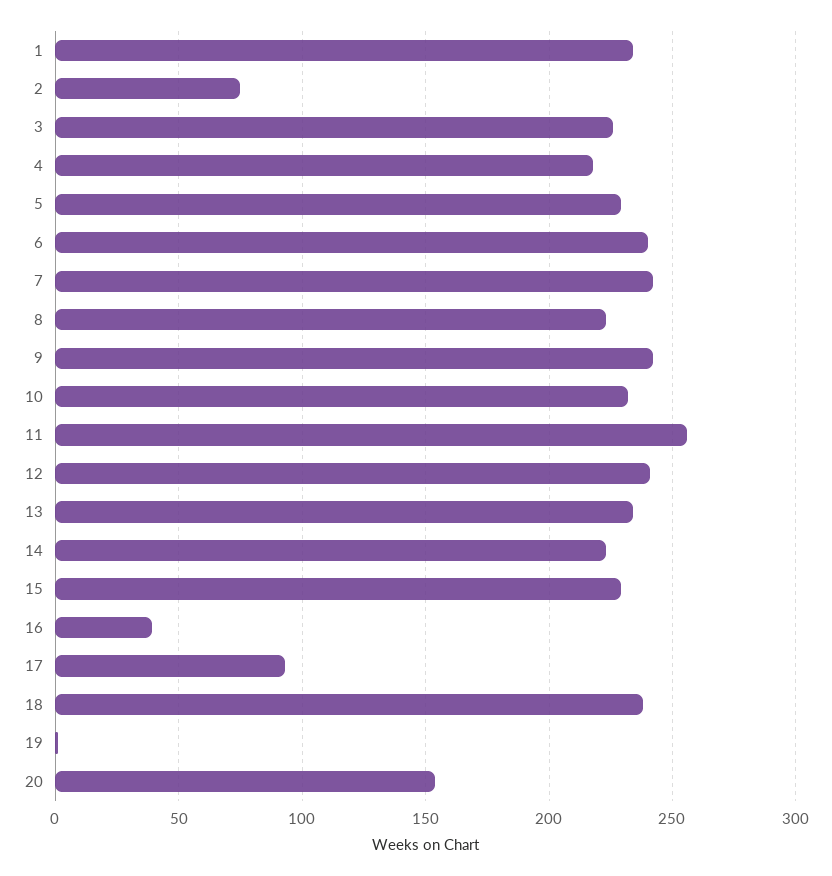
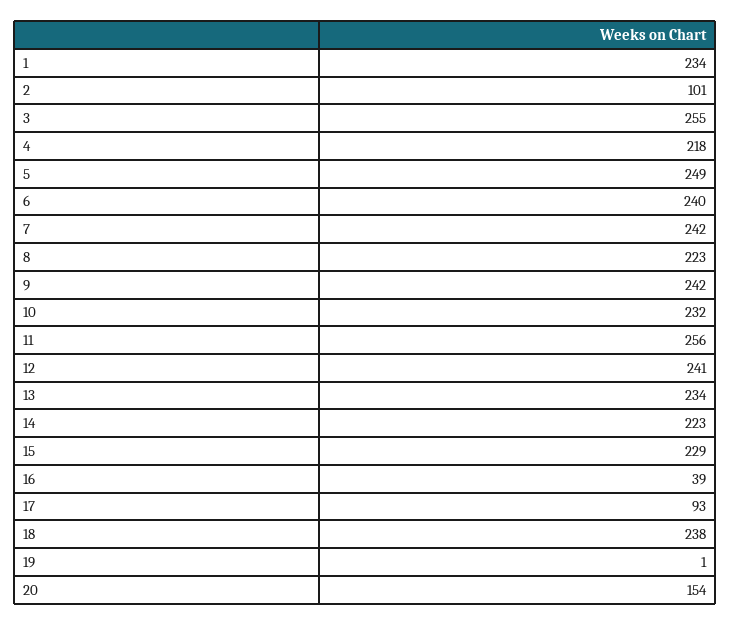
2: 75 -> 101
3: 225 -> 255
5: 230 -> 249

